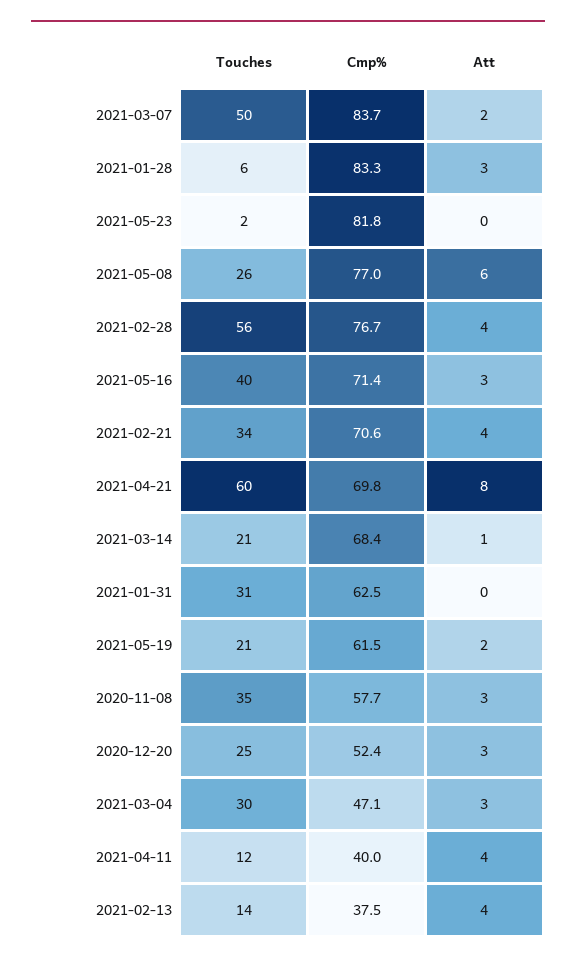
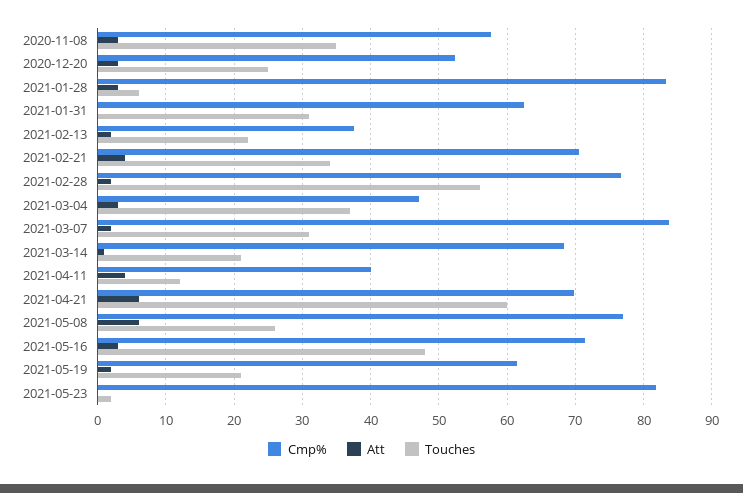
Touches, 2021-03-07: 50 -> 31
Att, 2021-02-28: 4 -> 2
Touches, 2021-05-16: 40 -> 48
Att, 2021-04-21: 8 -> 6
Touches, 2021-03-04: 30 -> 37
Touches, 2021-02-13: 14 -> 22
Att, 2021-02-13: 4 -> 2

